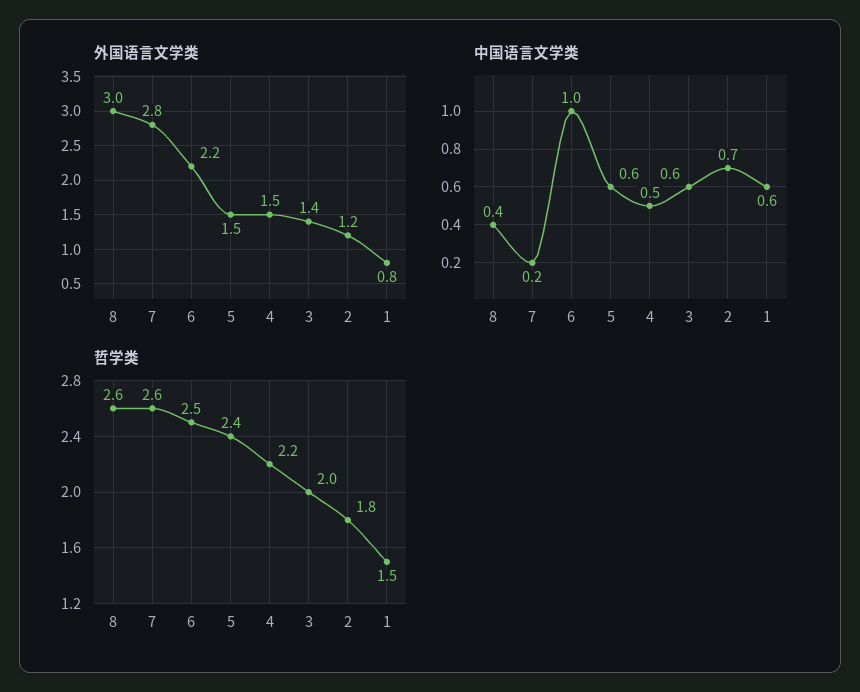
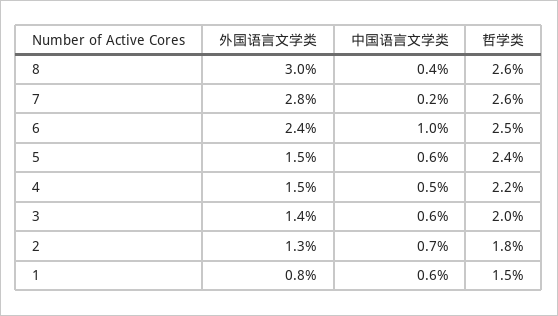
外国语言文学类, 6: 2.2 -> 2.4
外国语言文学类, 2: 1.2 -> 1.3

